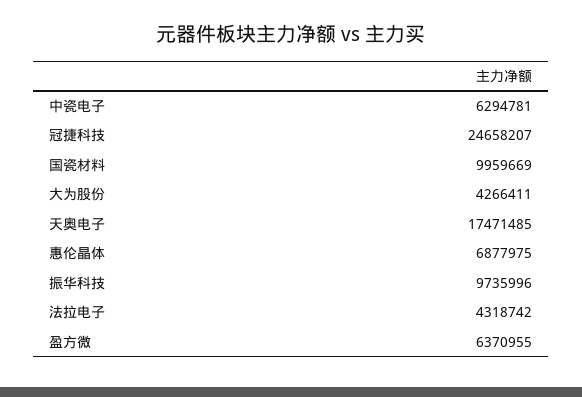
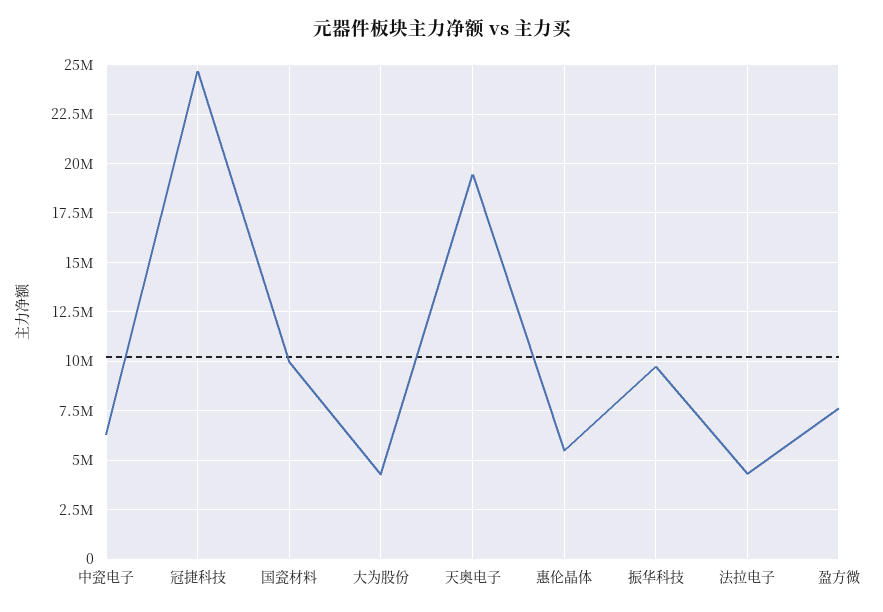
天奥电子: 17471485 -> 19500000
惠伦晶体: 6877975 -> 5500000
盈方微: 6370955 -> 7500000

